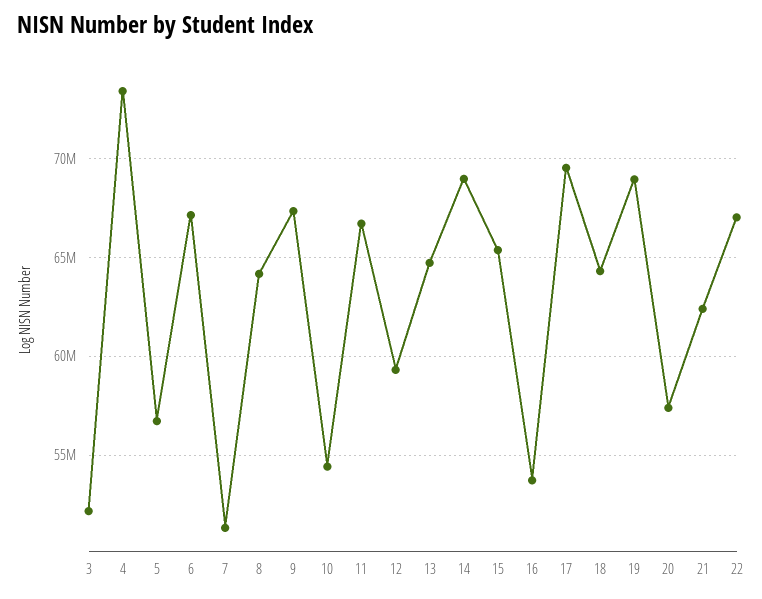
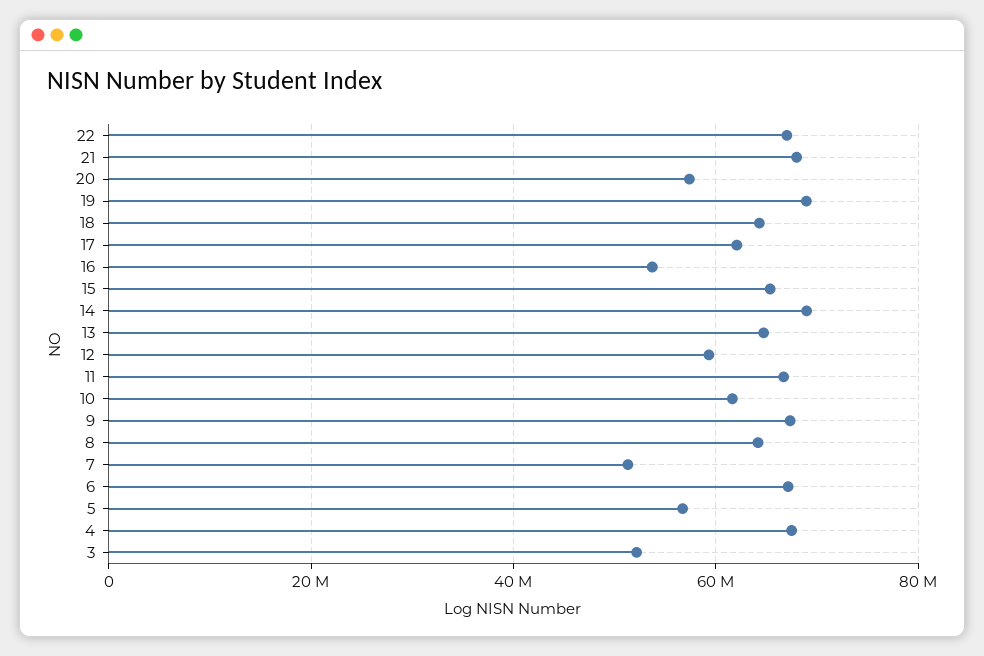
4: 73500000 -> 68000000
10: 54500000 -> 62000000
17: 69500000 -> 62000000
21: 62500000 -> 68000000

